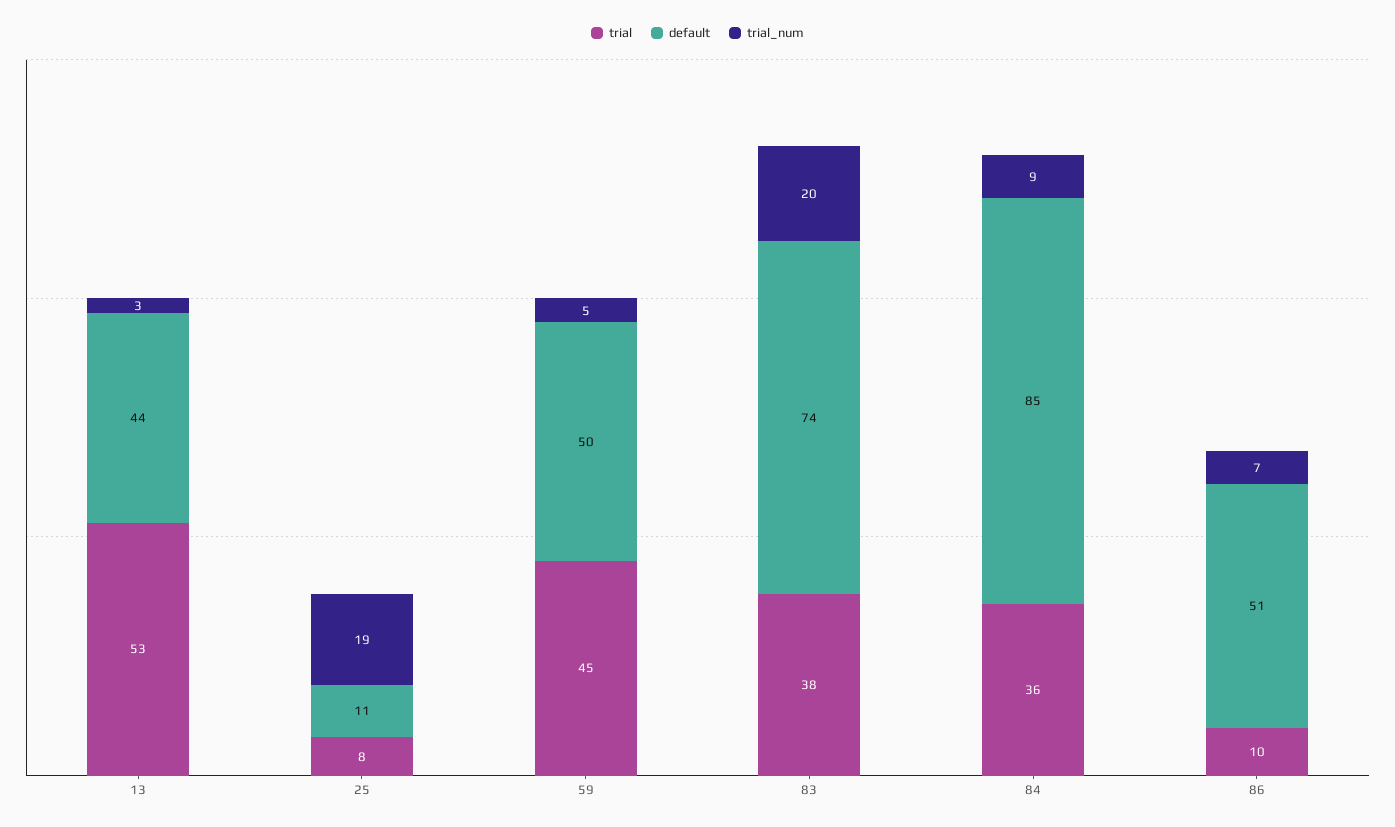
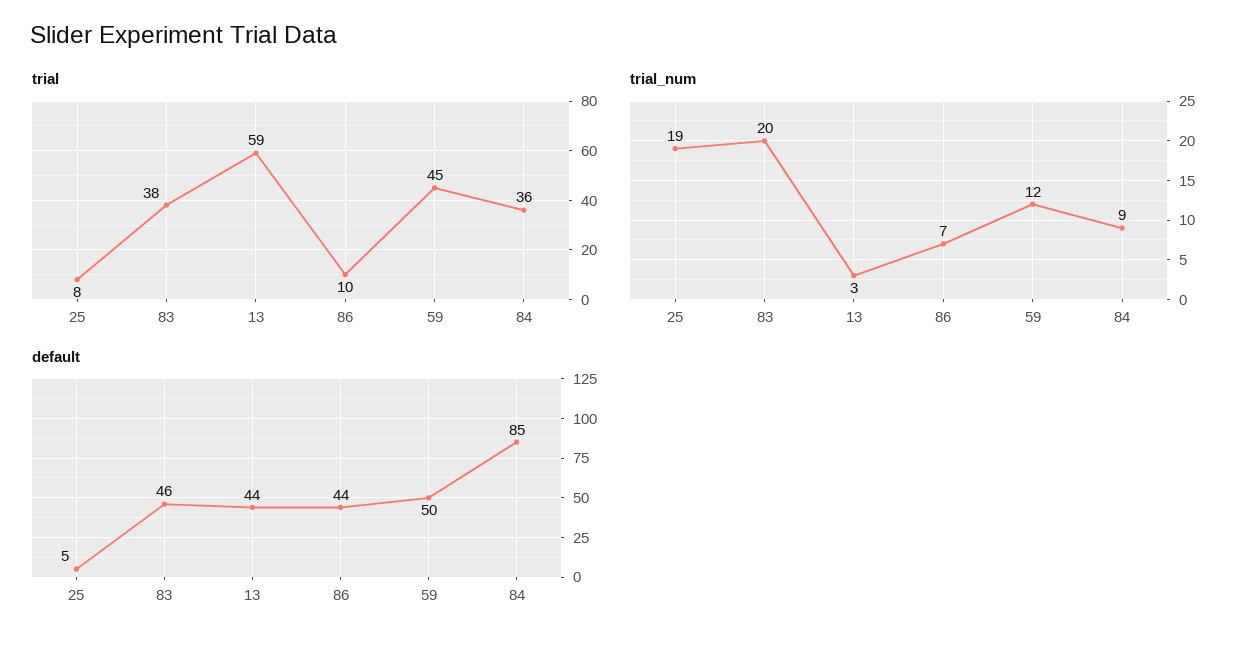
trial, 13: 53 -> 59
default, 25: 11 -> 5
trial_num, 59: 5 -> 12
default, 83: 74 -> 46
default, 86: 51 -> 44

